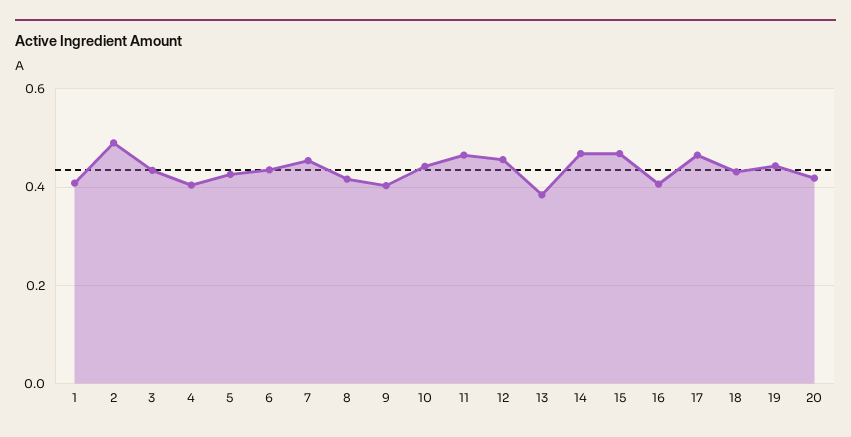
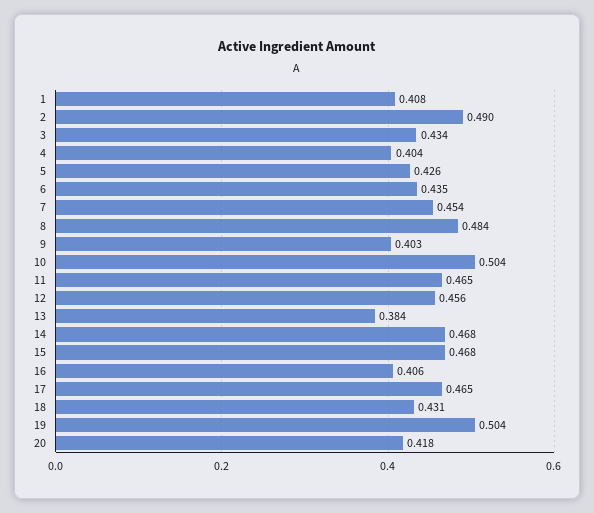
8: 0.42 -> 0.484
10: 0.44 -> 0.504
19: 0.44 -> 0.504

